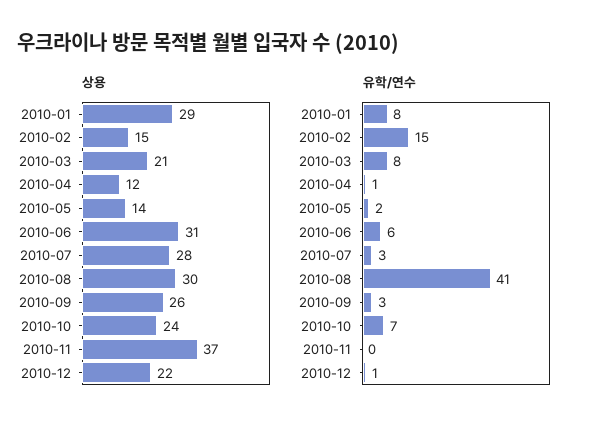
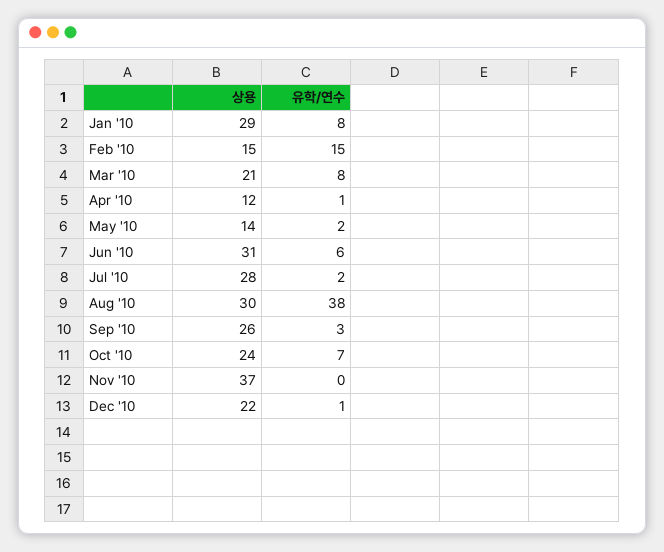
유학/연수, 2010-07: 3 -> 2
유학/연수, 2010-08: 41 -> 38

